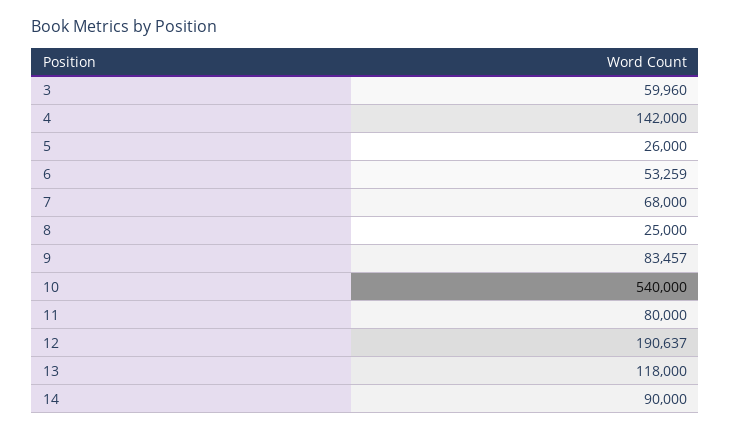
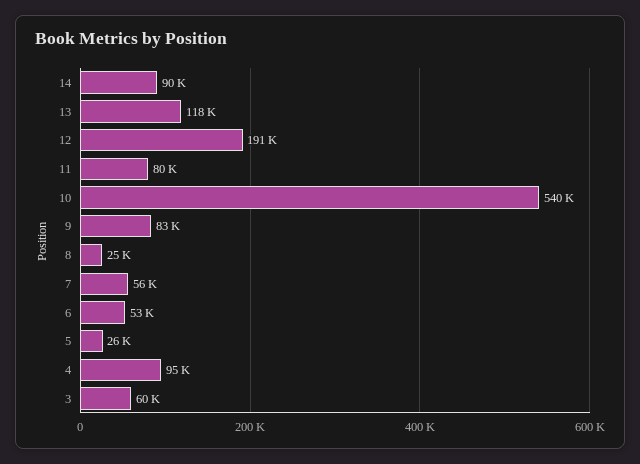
4: 142000 -> 95000
7: 68000 -> 56000

